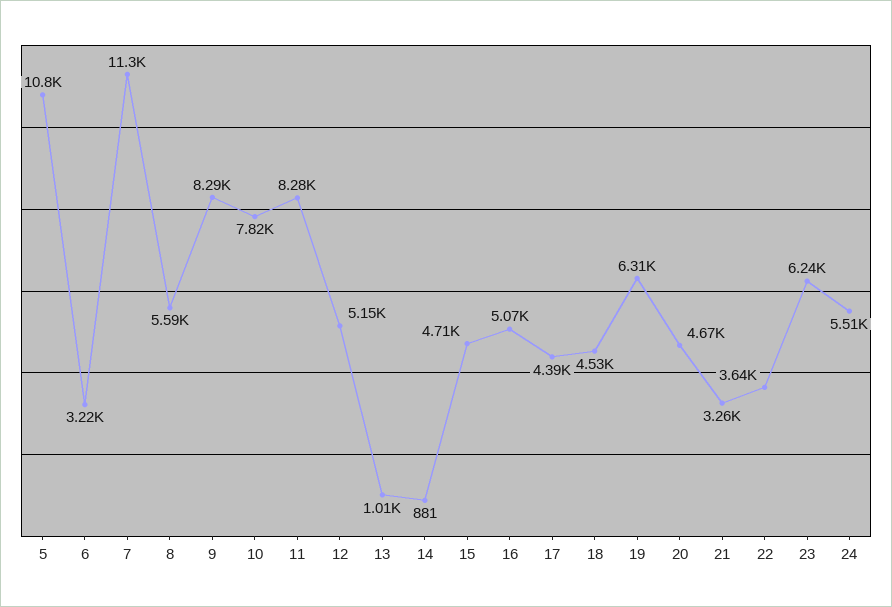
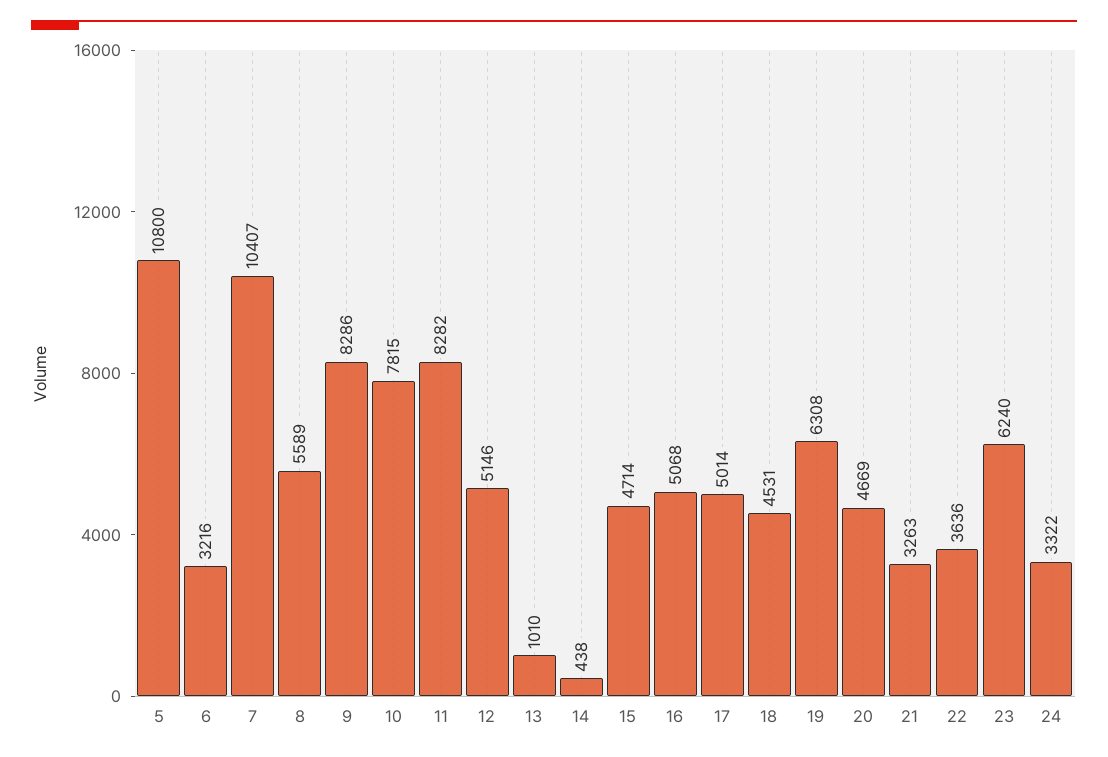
7: 11300 -> 10407
14: 881 -> 438
17: 4390 -> 5014
24: 5510 -> 3322

